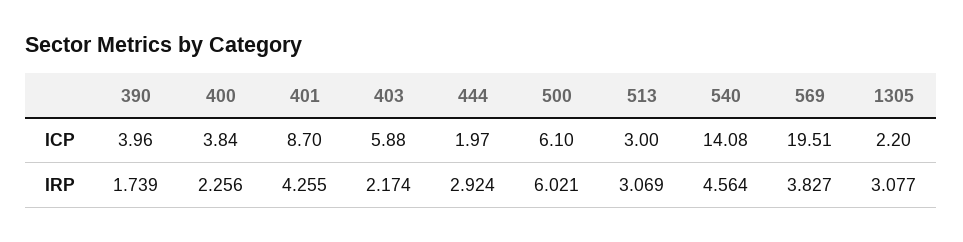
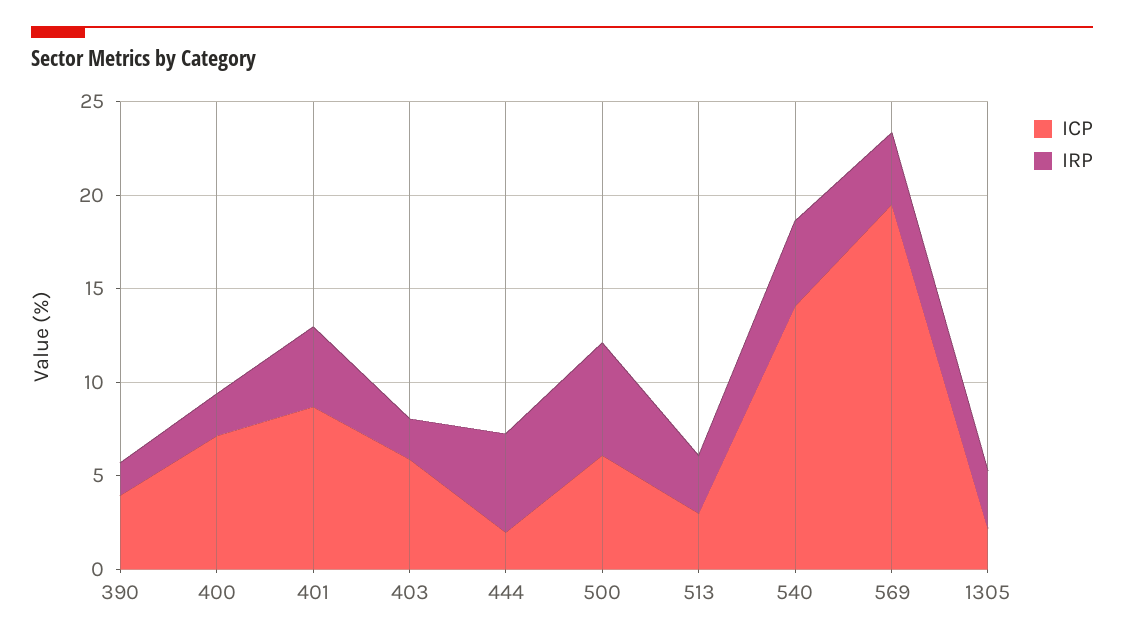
ICP, 400: 3.84 -> 7
IRP, 444: 2.924 -> 5

